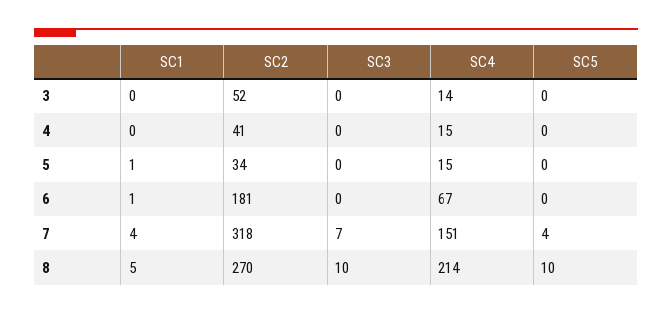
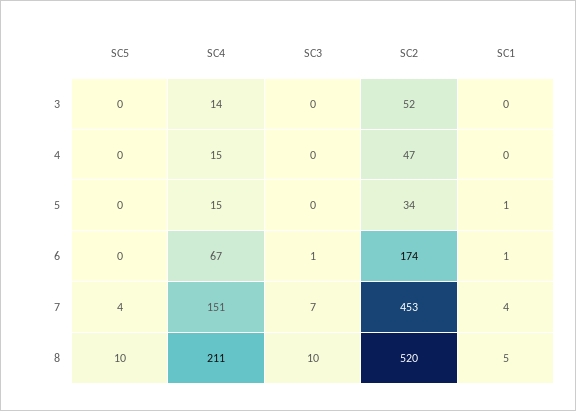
SC2, 4: 41 -> 47
SC2, 6: 181 -> 174
SC3, 6: 0 -> 1
SC2, 7: 318 -> 453
SC2, 8: 270 -> 520
SC4, 8: 214 -> 211

